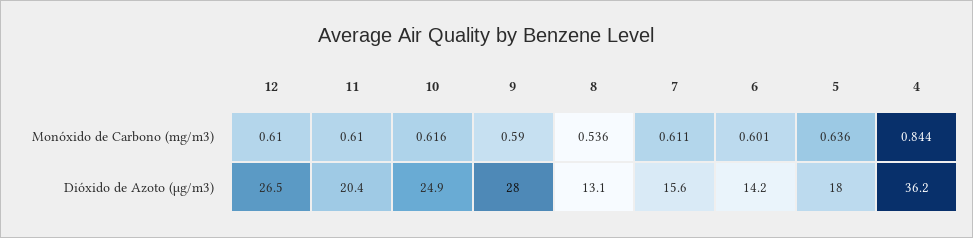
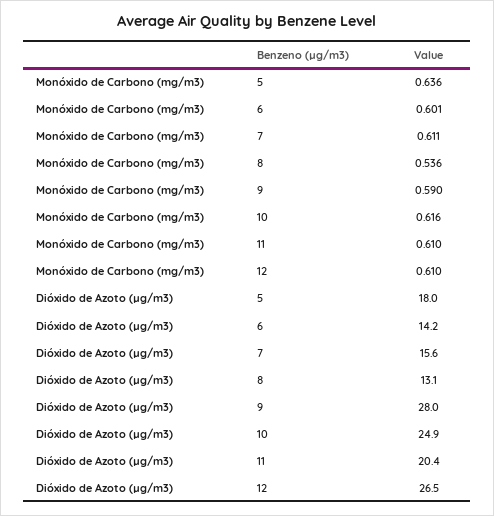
4, Monóxido de Carbono (mg/m3): 0.844 -> none
4, Dióxido de Azoto (µg/m3): 36.2 -> none

